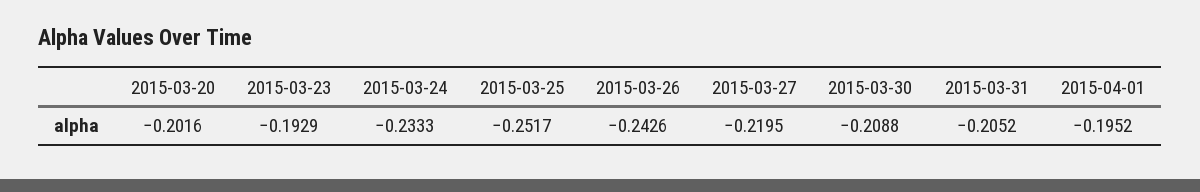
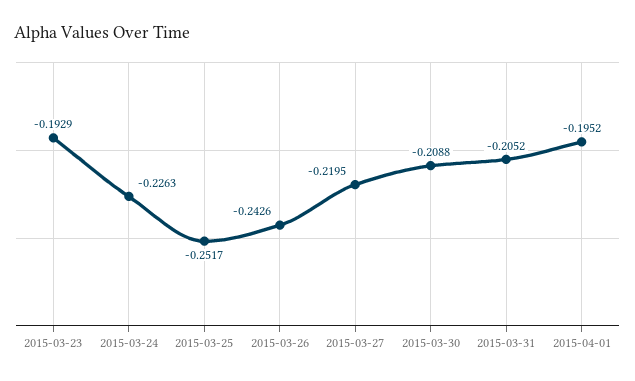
2015-03-20: -0.2016 -> none
2015-03-24: -0.2333 -> -0.2263

